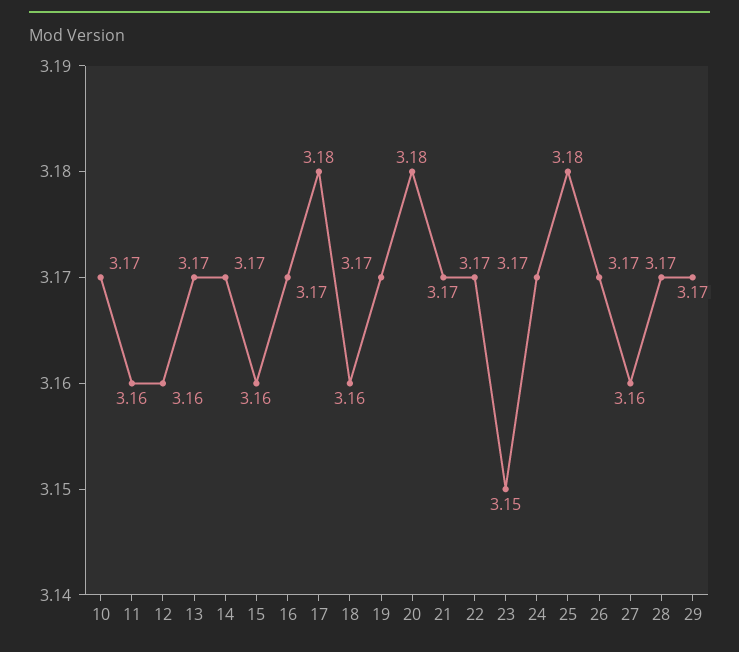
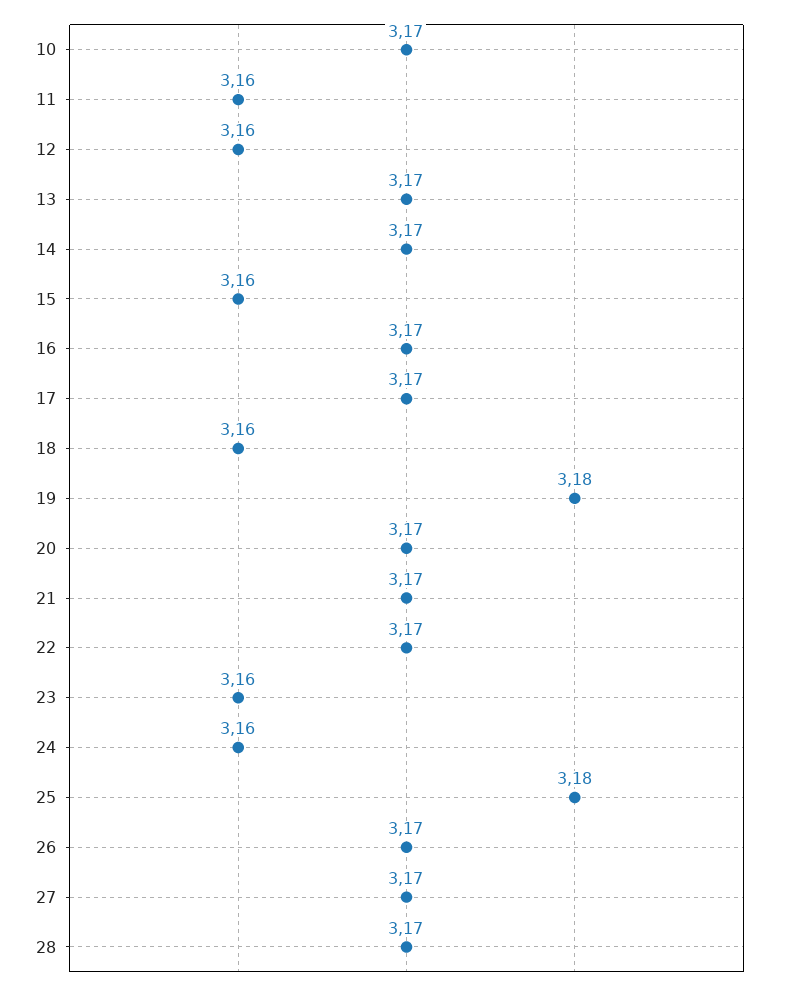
17: 3.18 -> 3.17
19: 3.17 -> 3.18
20: 3.18 -> 3.17
23: 3.15 -> 3.16
24: 3.17 -> 3.16
27: 3.16 -> 3.17
29: 3.17 -> none

